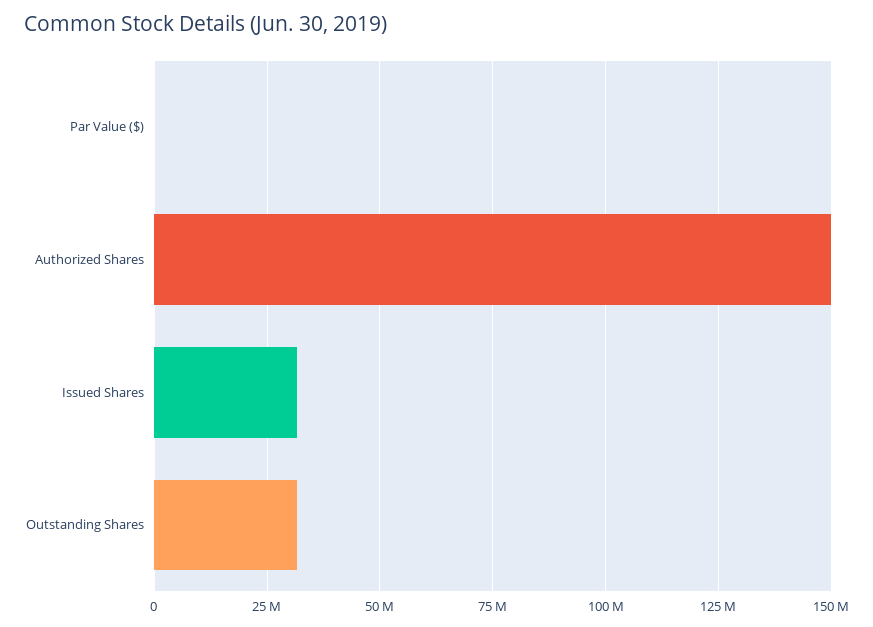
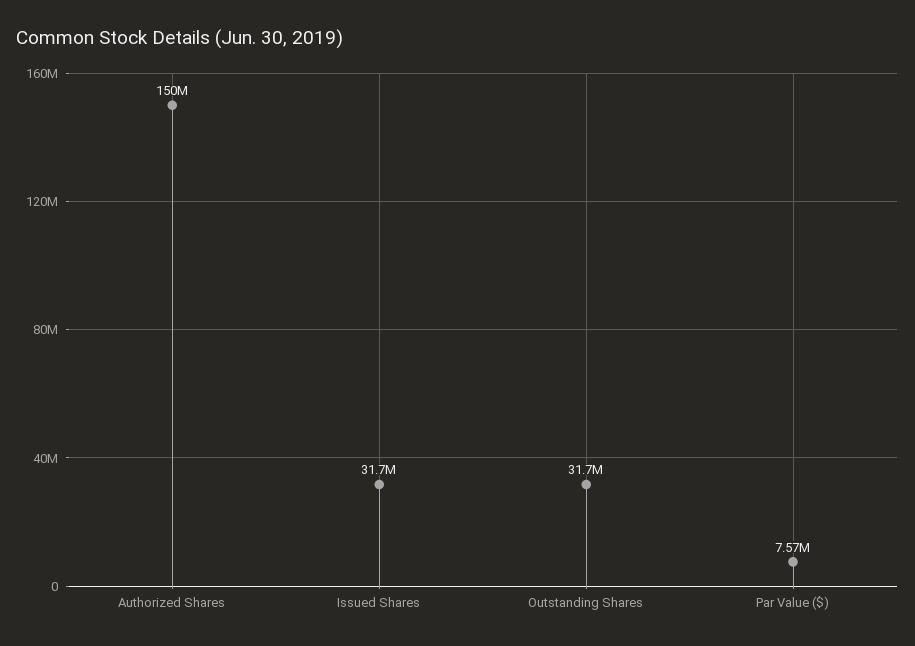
Par Value ($): 0 -> 7570000

